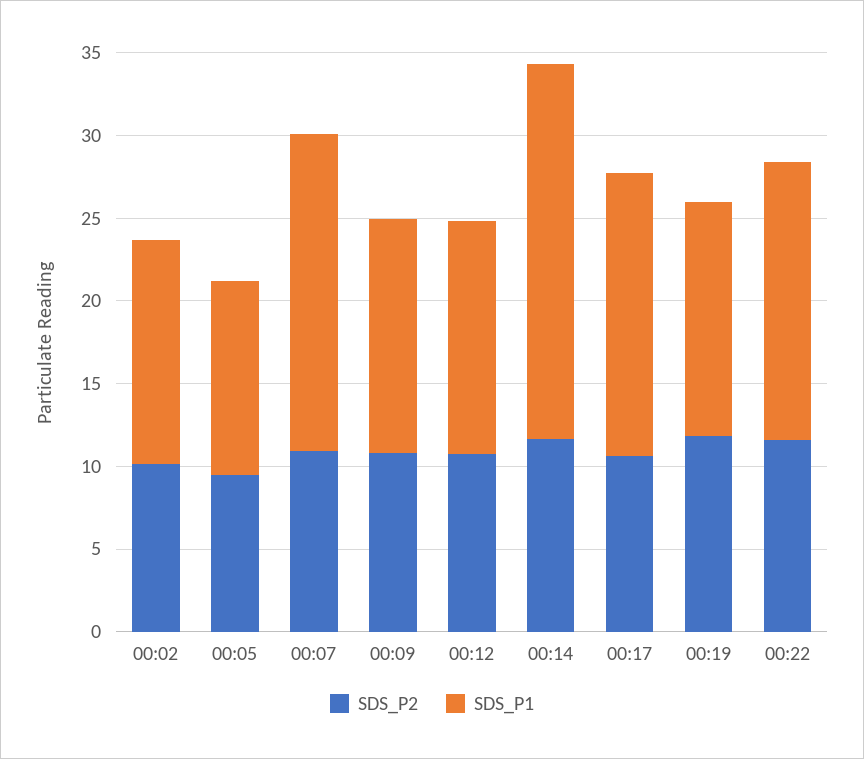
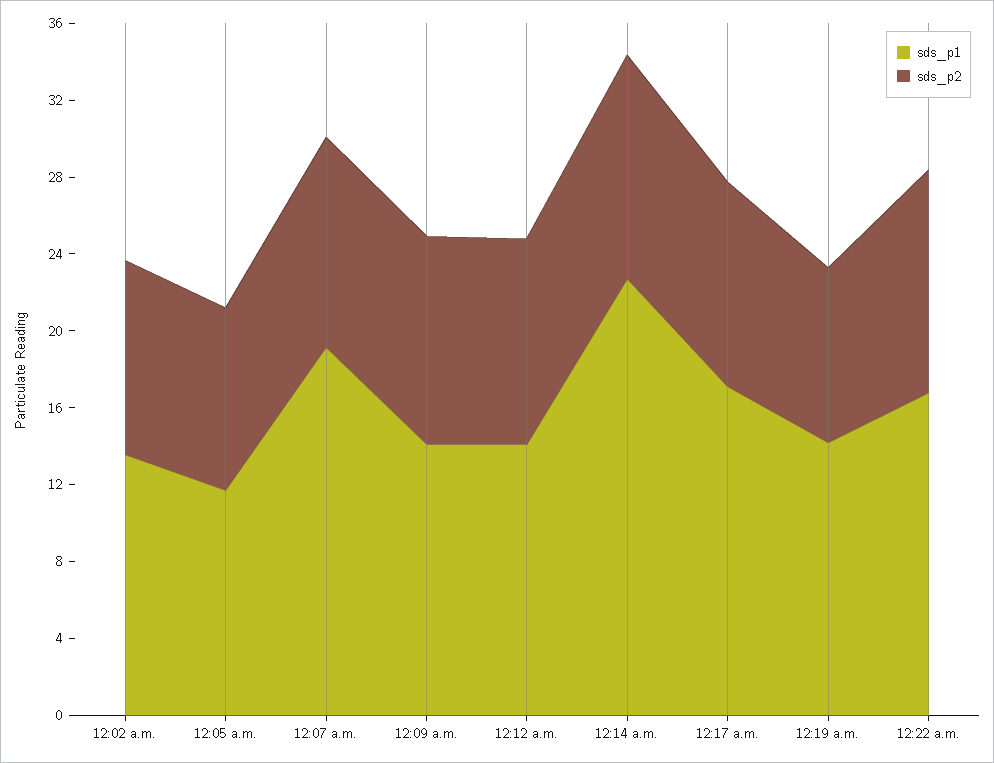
SDS_P2, 00:19: 12 -> 9

